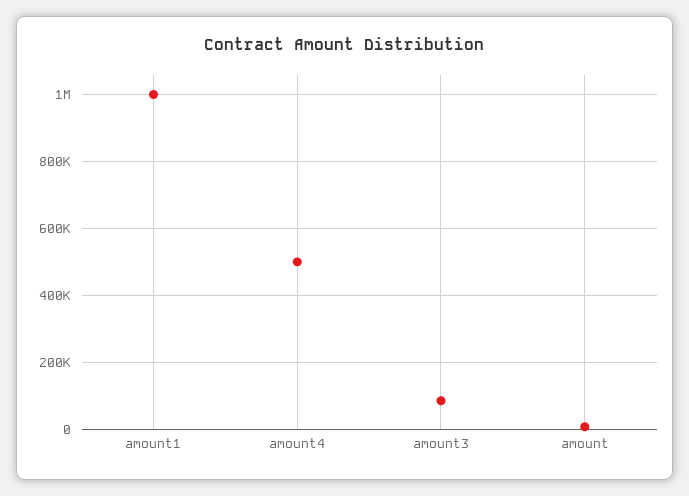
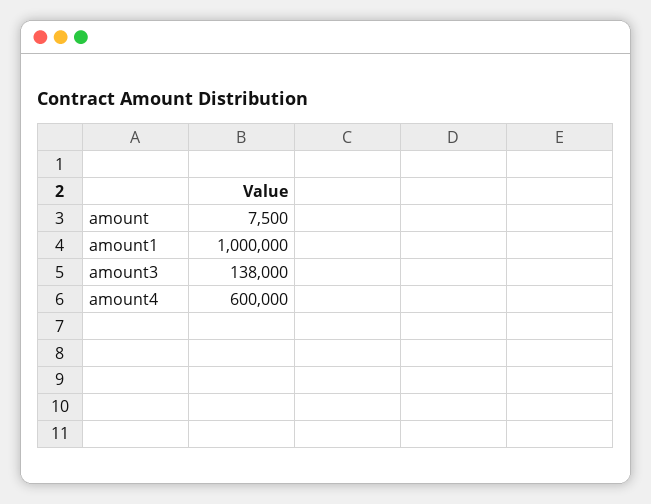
amount4: 500000 -> 600000
amount3: 80000 -> 138000

